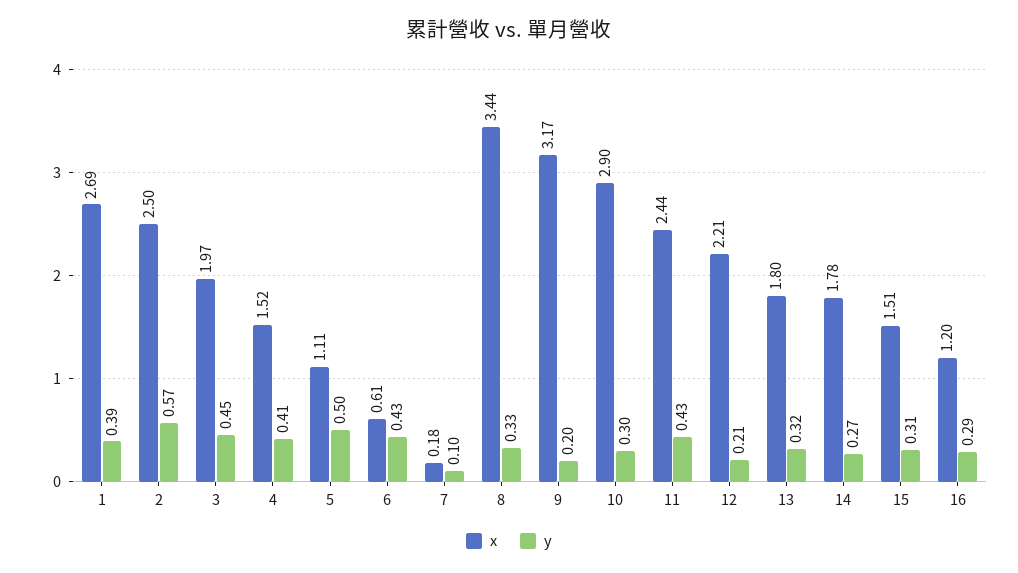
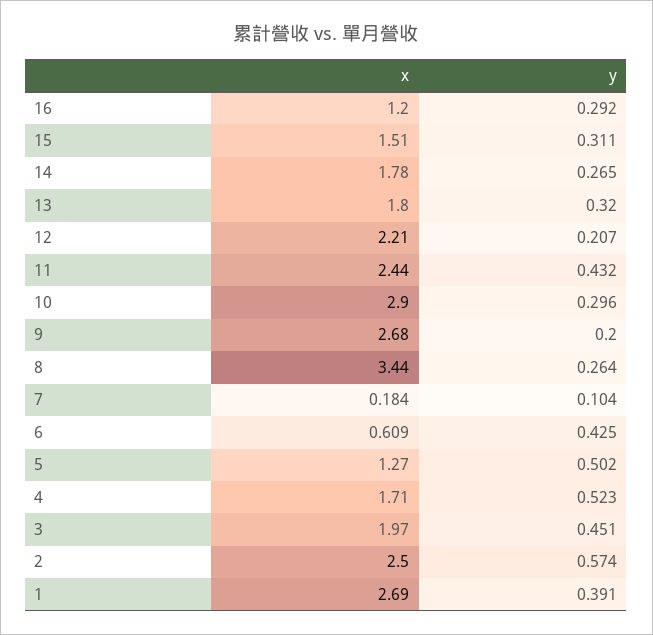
x, 4: 1.52 -> 1.71
y, 4: 0.41 -> 0.523
x, 5: 1.11 -> 1.27
y, 8: 0.33 -> 0.264
x, 9: 3.17 -> 2.68

